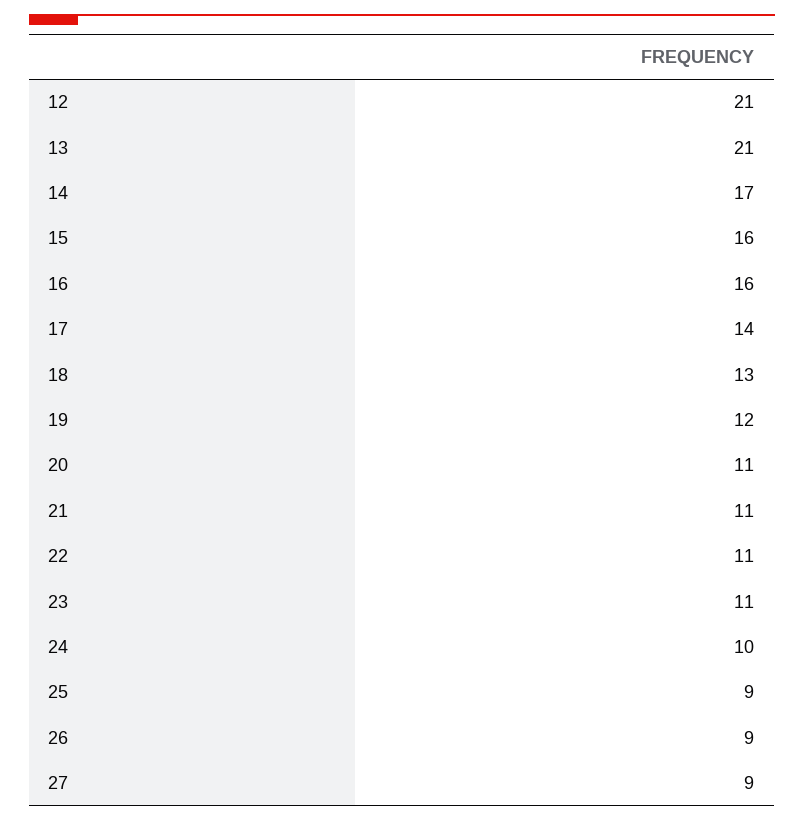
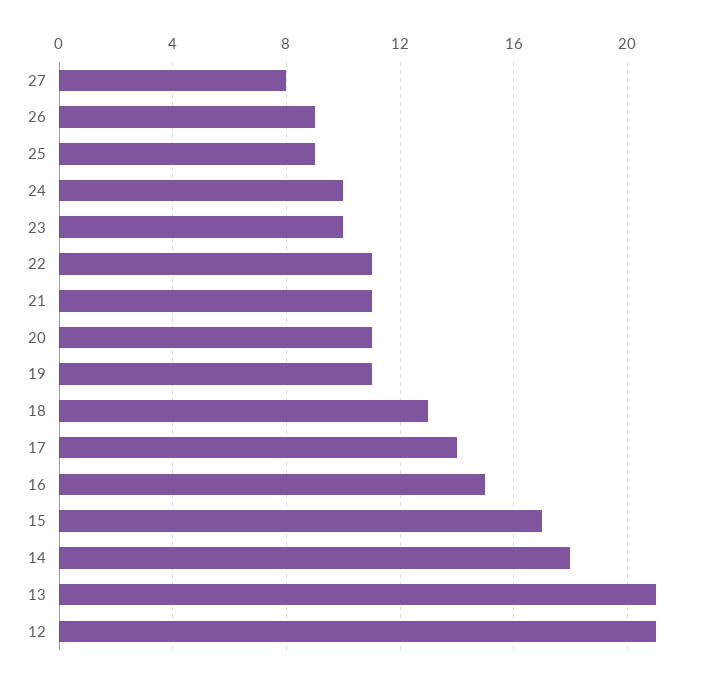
14: 17 -> 18
15: 16 -> 17
16: 16 -> 15
19: 12 -> 11
23: 11 -> 10
27: 9 -> 8

